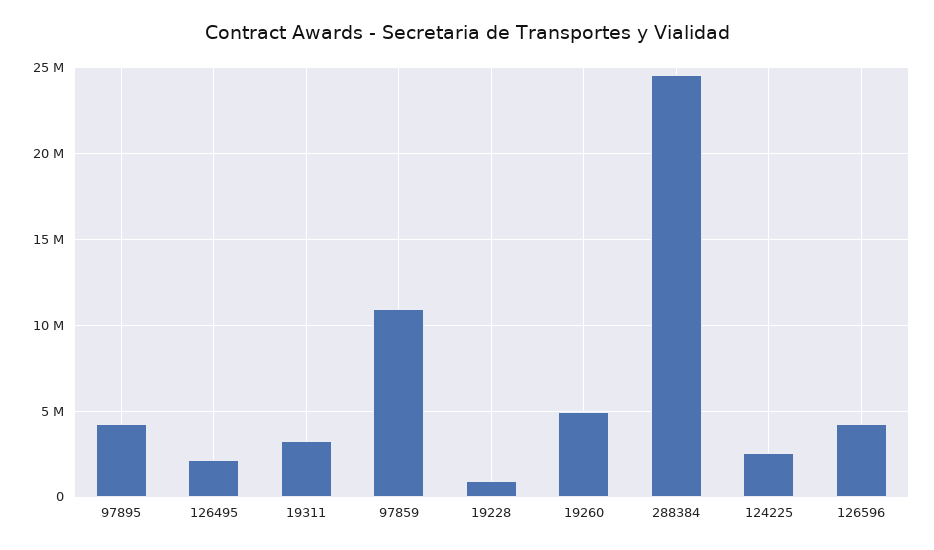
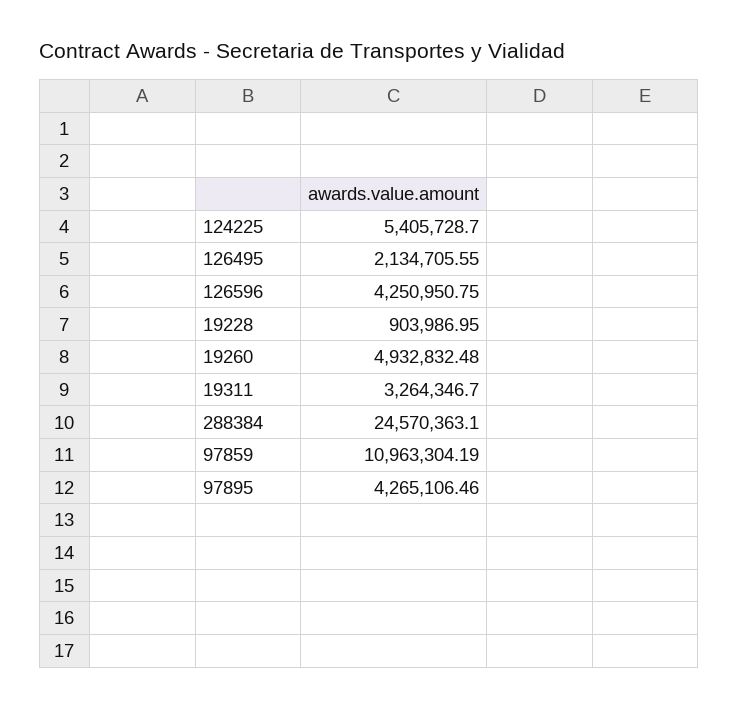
124225: 2500000 -> 5405728.7

